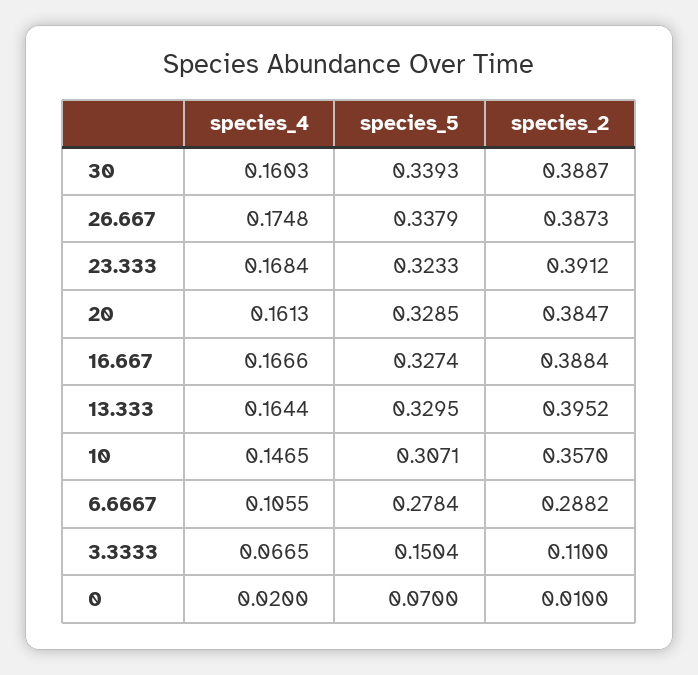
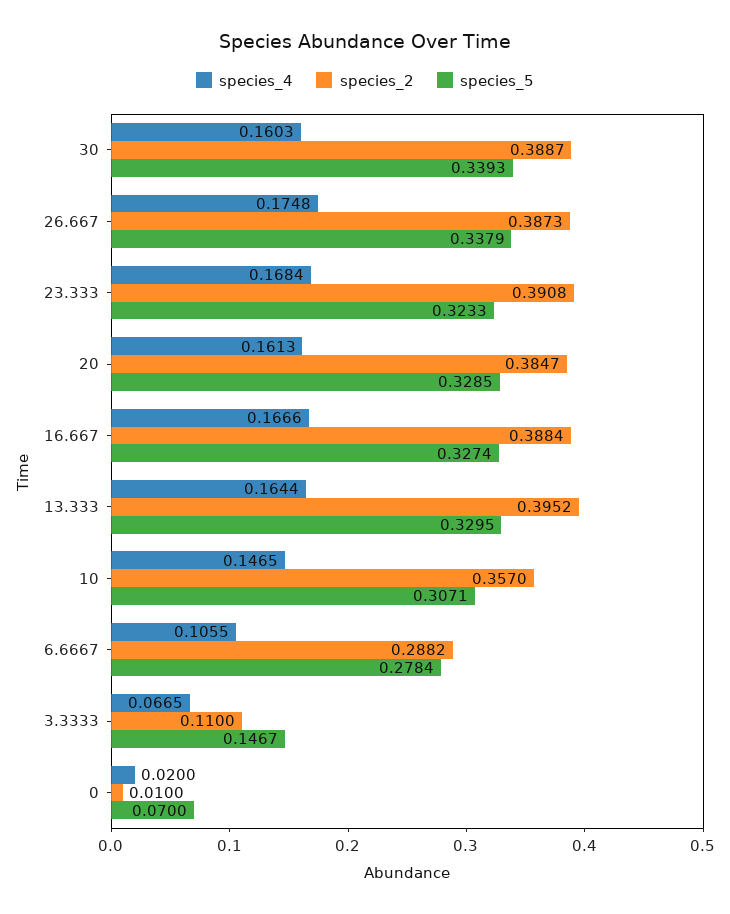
species_2, 23.333: 0.3912 -> 0.3908
species_5, 3.3333: 0.1504 -> 0.1467

